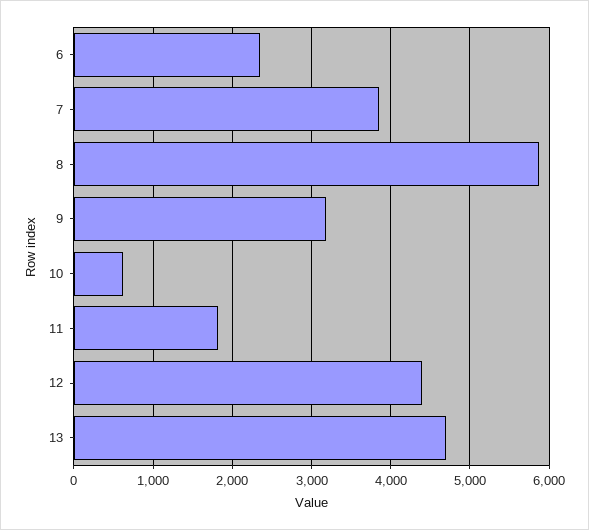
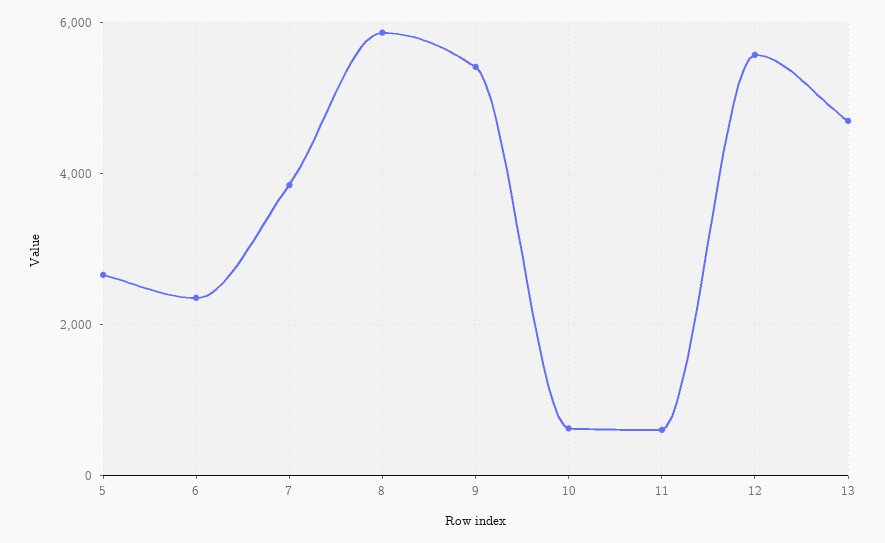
9: 3200 -> 5400
11: 1800 -> 600
12: 4400 -> 5600
5: none -> 2600

